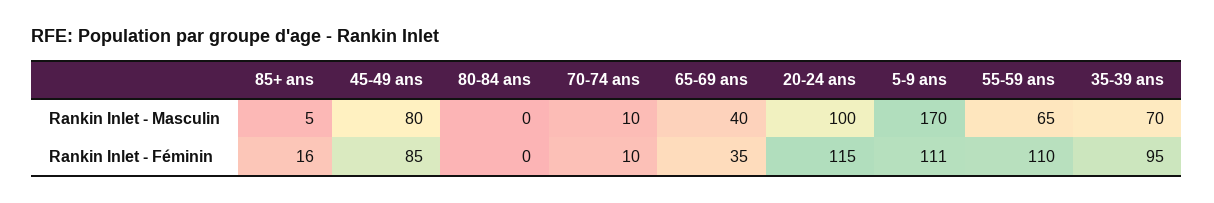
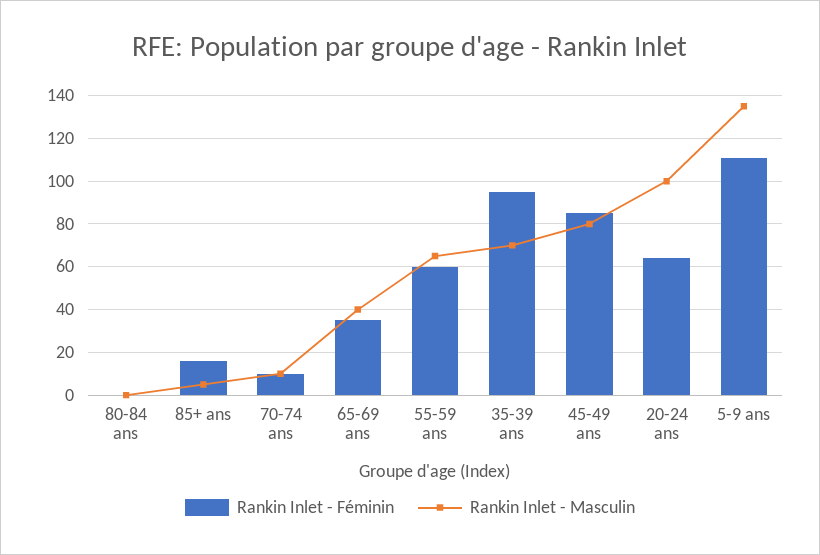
Rankin Inlet - Masculin, 5-9 ans: 170 -> 135
Rankin Inlet - Féminin, 20-24 ans: 115 -> 65
Rankin Inlet - Féminin, 55-59 ans: 110 -> 60

